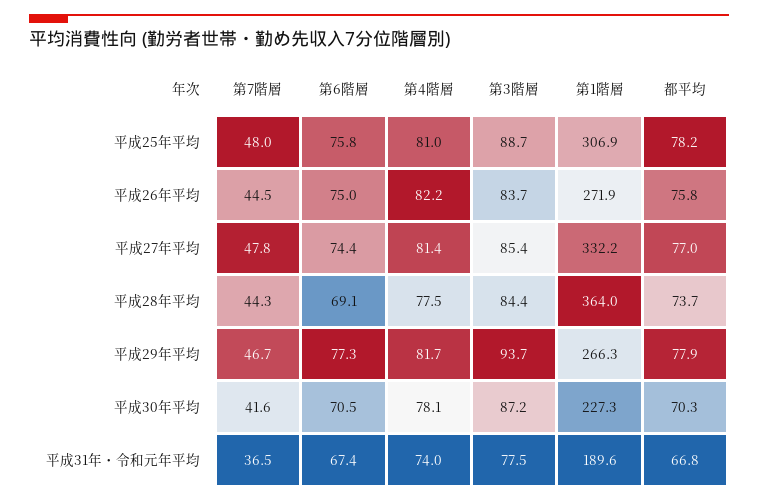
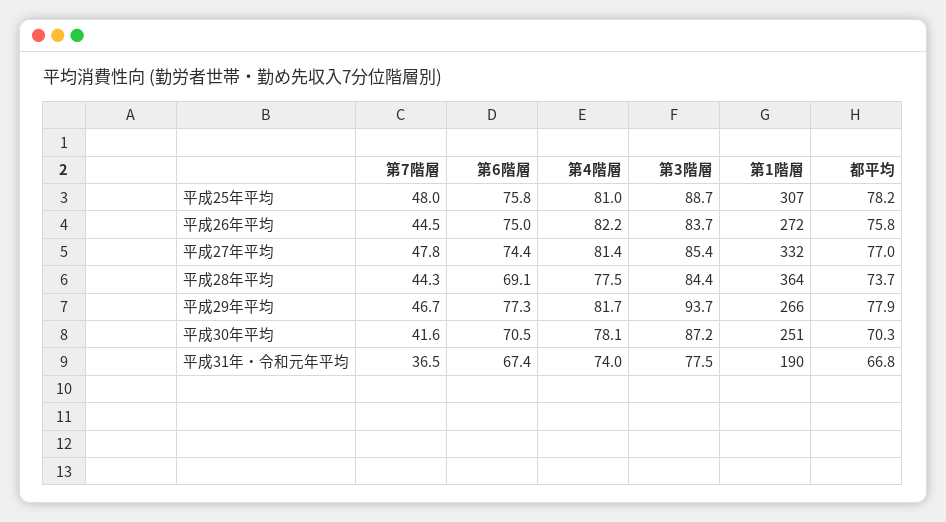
第1階層, 平成30年平均: 227.3 -> 251

